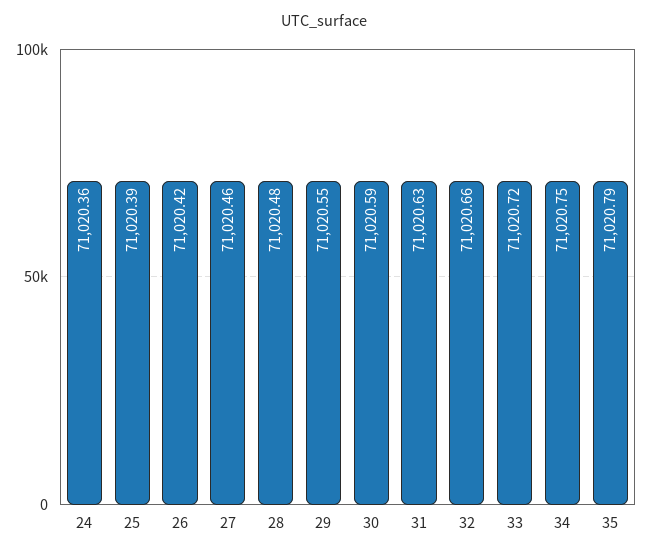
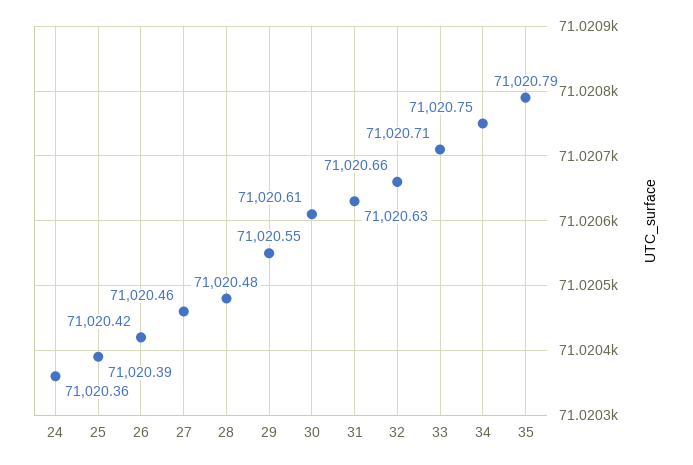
30: 71020.59 -> 71020.61
33: 71020.72 -> 71020.71

